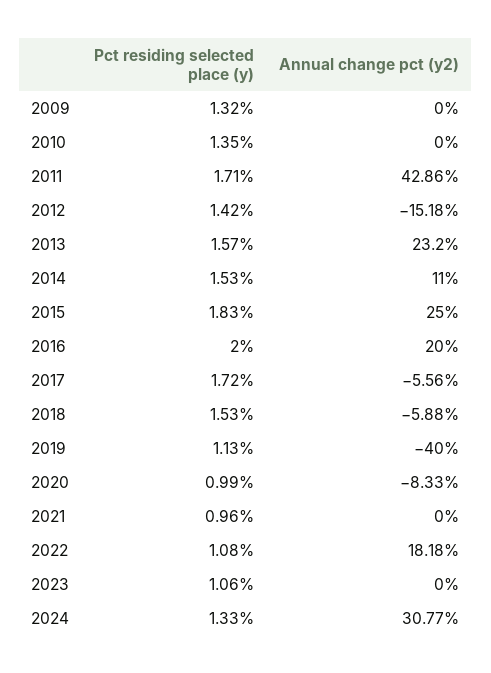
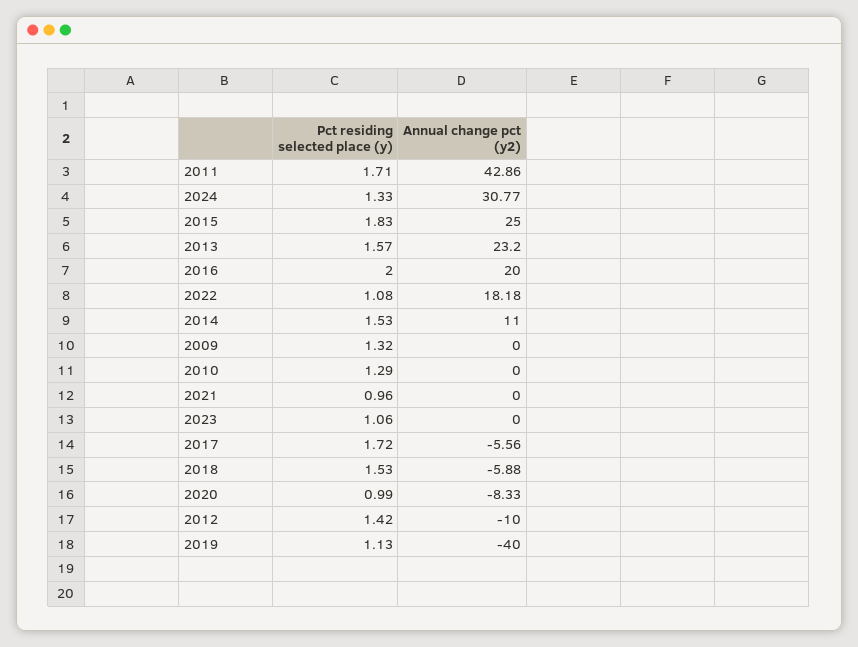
Pct residing selected place (y), 2010: 1.35 -> 1.29
Annual change pct (y2), 2012: -15.18 -> -10

